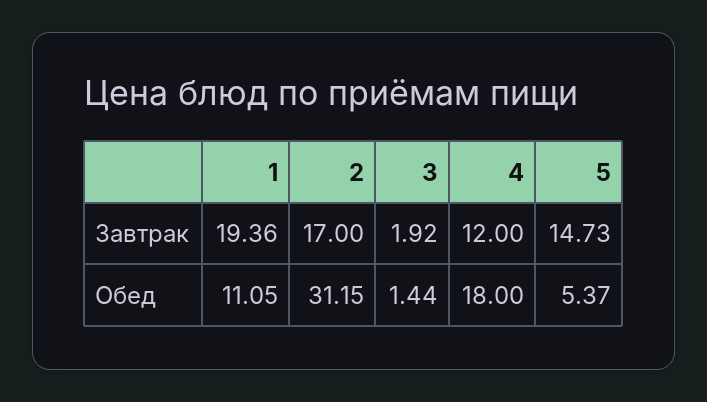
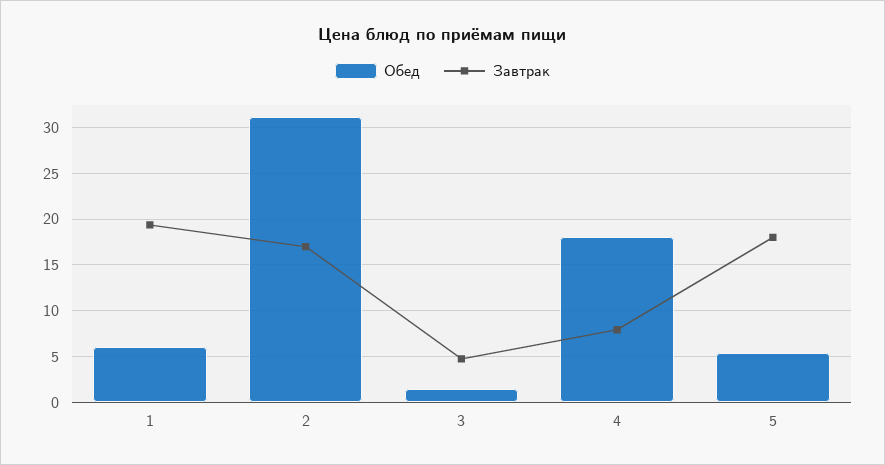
Завтрак, 3: 1.92 -> 5
Завтрак, 4: 12 -> 8
Завтрак, 5: 14.73 -> 18
Обед, 1: 11.05 -> 6

